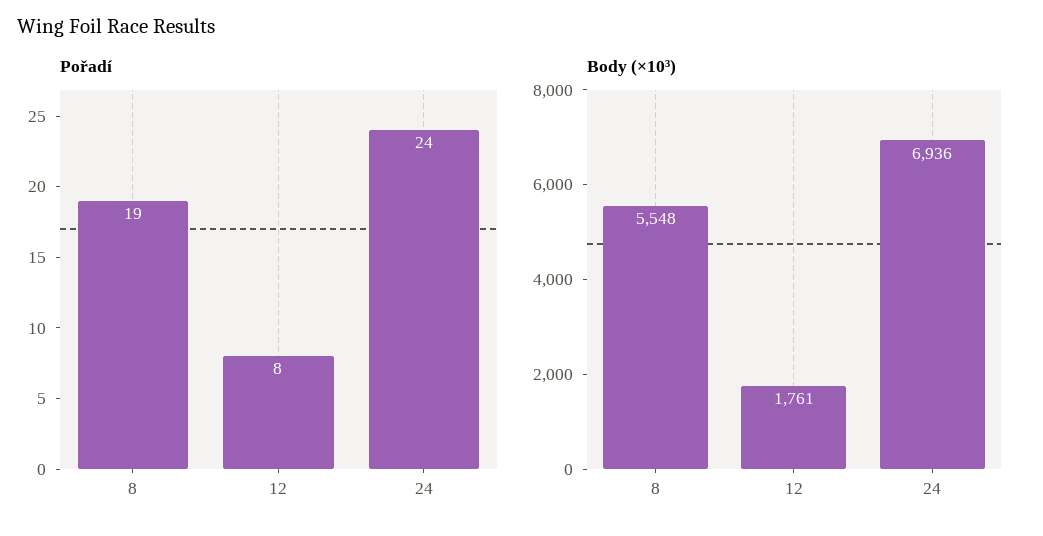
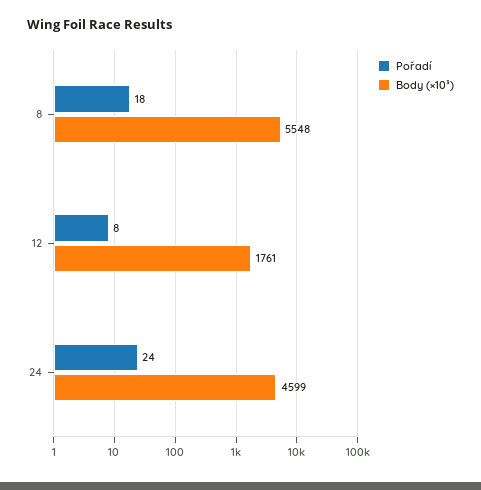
Pořadí, 8: 19 -> 18
Body (×10³), 24: 6936 -> 4599

